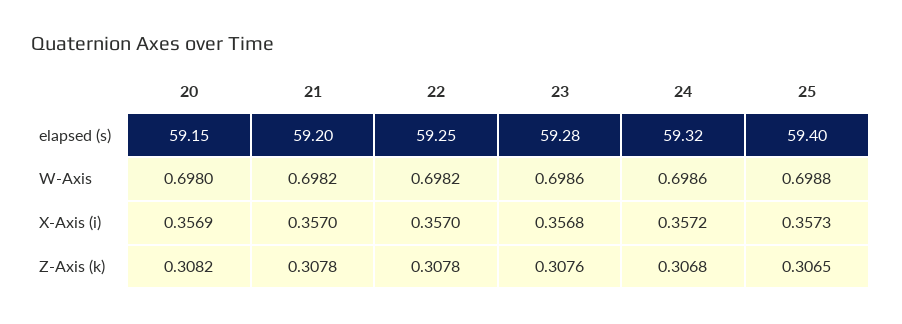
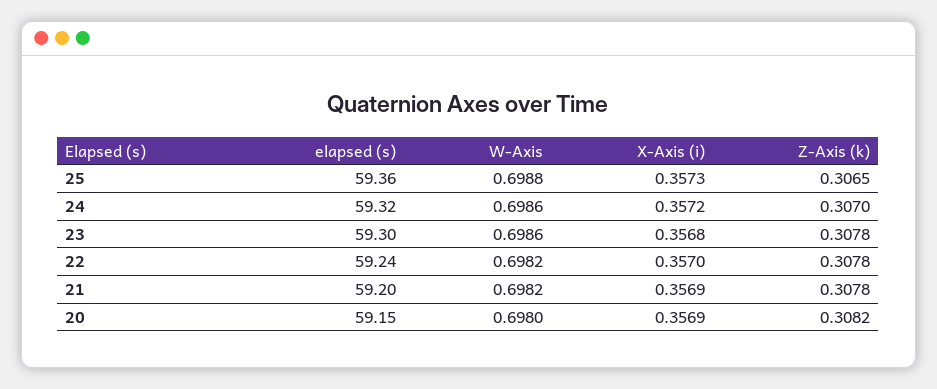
22, elapsed (s): 59.25 -> 59.24
23, elapsed (s): 59.28 -> 59.3
25, elapsed (s): 59.4 -> 59.36
21, X-Axis (i): 0.357 -> 0.3569
23, Z-Axis (k): 0.3076 -> 0.3078
24, Z-Axis (k): 0.3068 -> 0.307

